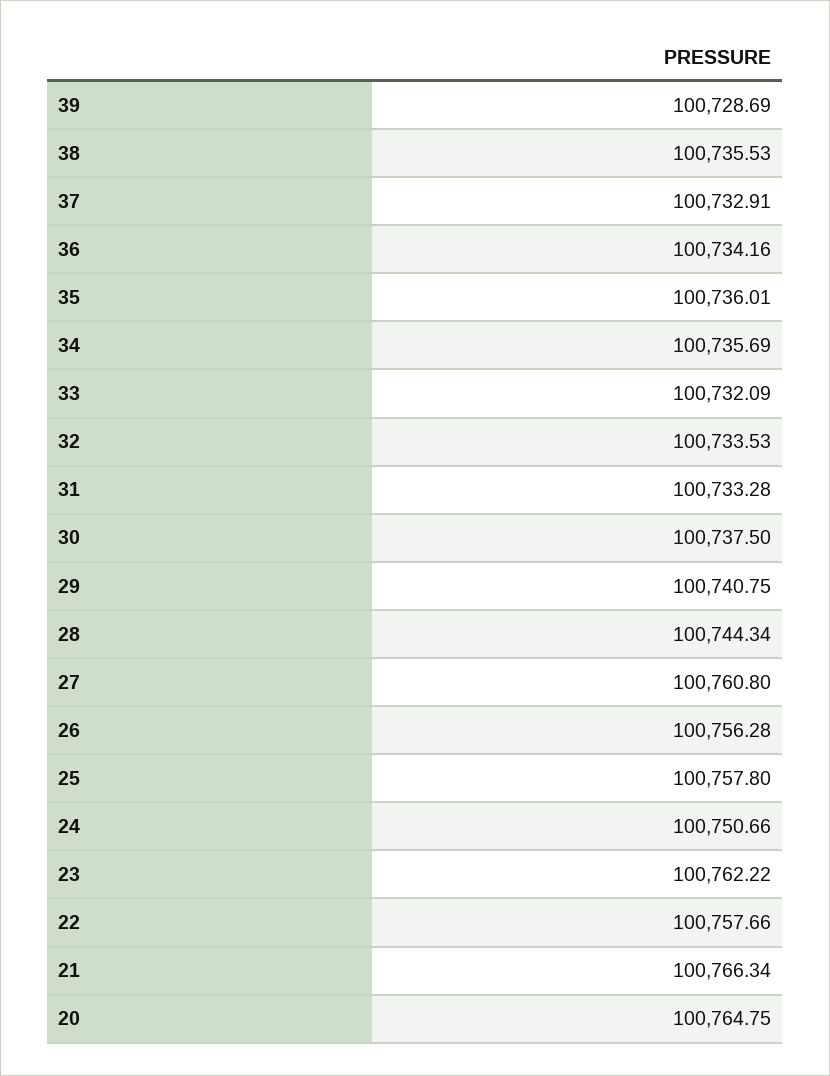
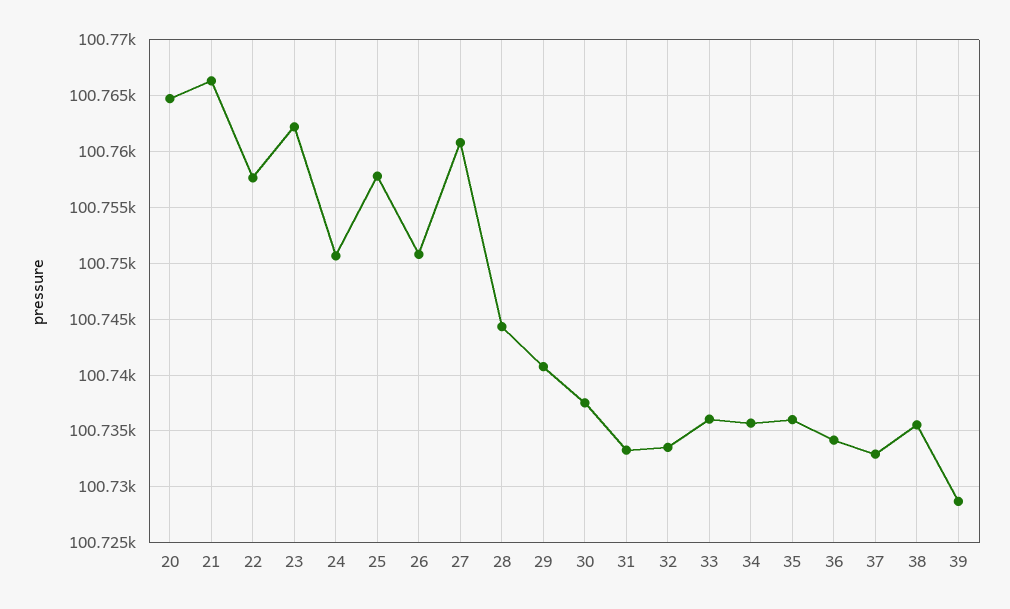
33: 100732.09 -> 100736
26: 100756.28 -> 100751

